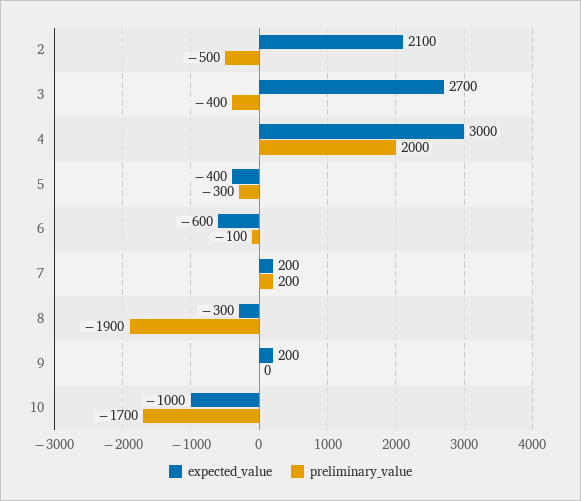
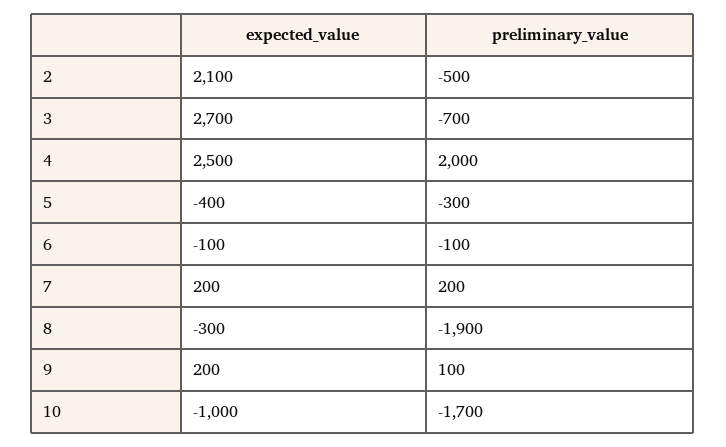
preliminary_value, 3: -400 -> -700
expected_value, 4: 3000 -> 2500
expected_value, 6: -600 -> -100
preliminary_value, 9: 0 -> 100

